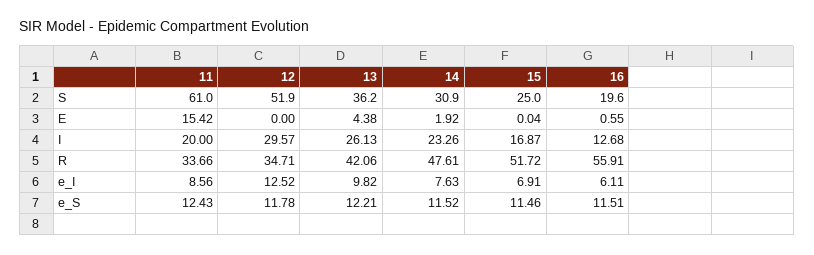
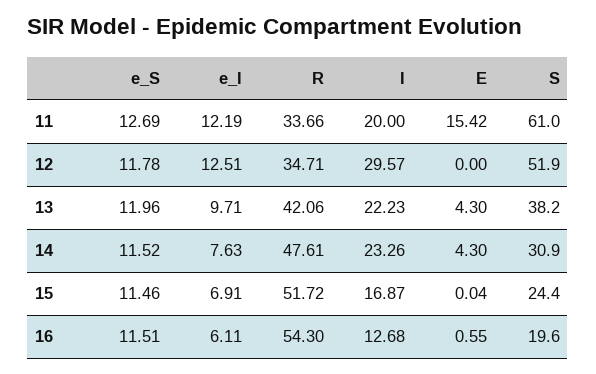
13, S: 36.2 -> 38.2
15, S: 25 -> 24.4
13, E: 4.38 -> 4.3
14, E: 1.92 -> 4.3
13, I: 26.13 -> 22.23
16, R: 55.91 -> 54.3
11, e_I: 8.56 -> 12.19
12, e_I: 12.52 -> 12.51
13, e_I: 9.82 -> 9.71
11, e_S: 12.43 -> 12.69
13, e_S: 12.21 -> 11.96

